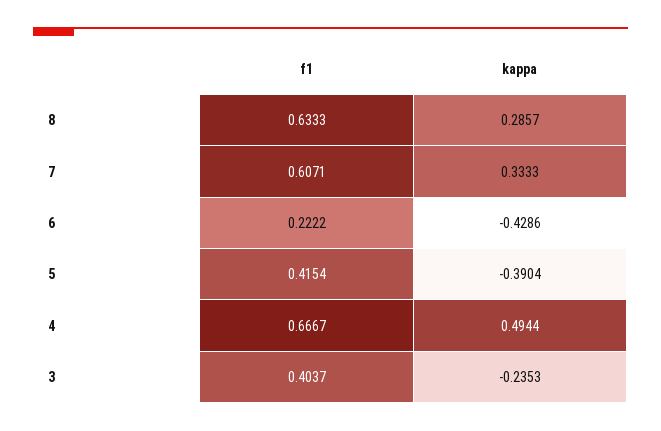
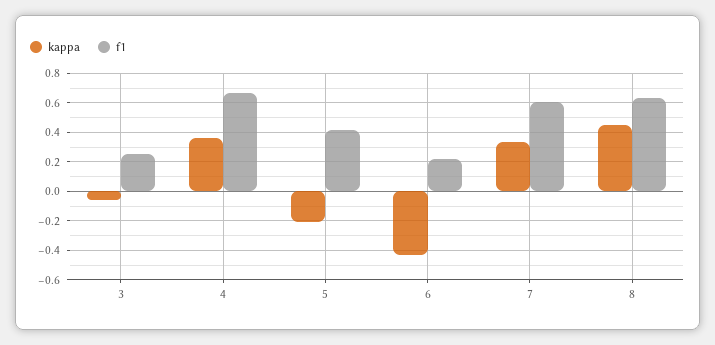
kappa, 8: 0.2857 -> 0.45
kappa, 5: -0.3904 -> -0.2
kappa, 4: 0.4944 -> 0.35
f1, 3: 0.4037 -> 0.25
kappa, 3: -0.2353 -> -0.05

